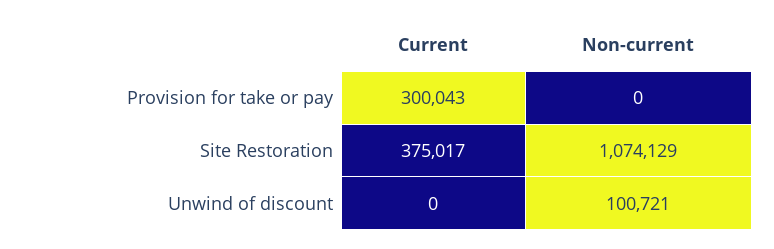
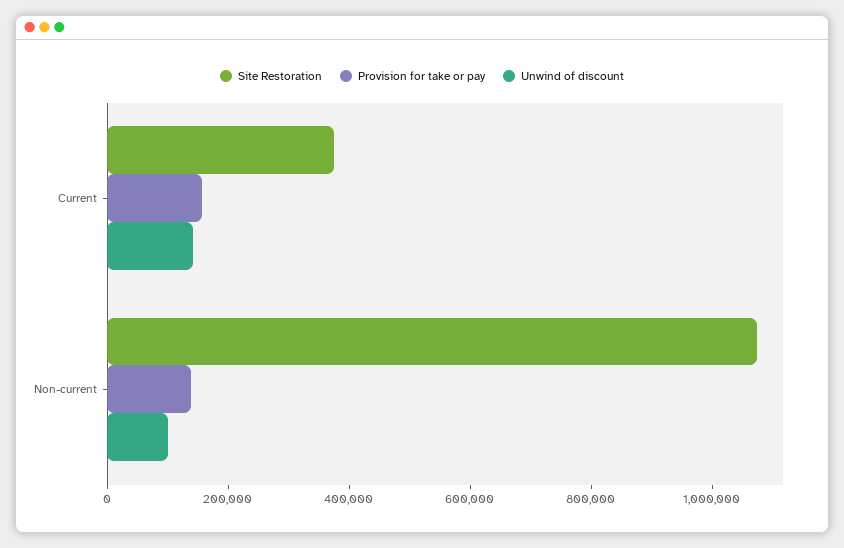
Provision for take or pay, Current: 300043 -> 150000
Provision for take or pay, Non-current: 0 -> 150000
Unwind of discount, Current: 0 -> 150000

